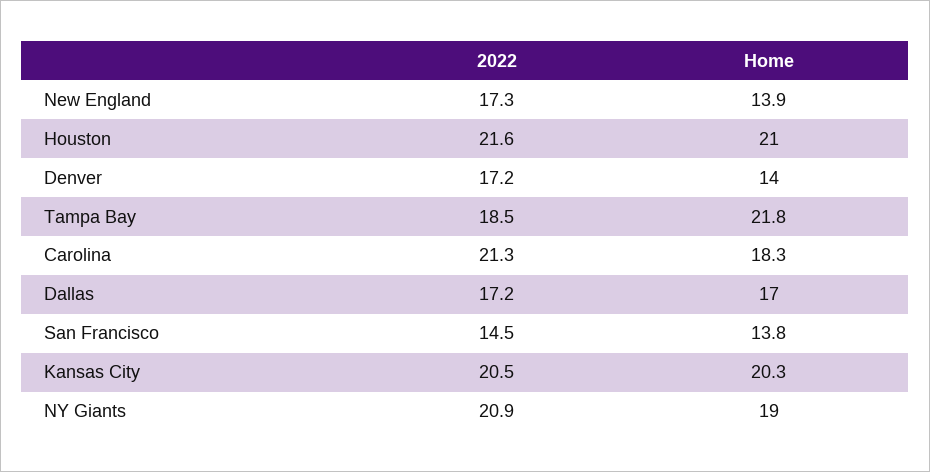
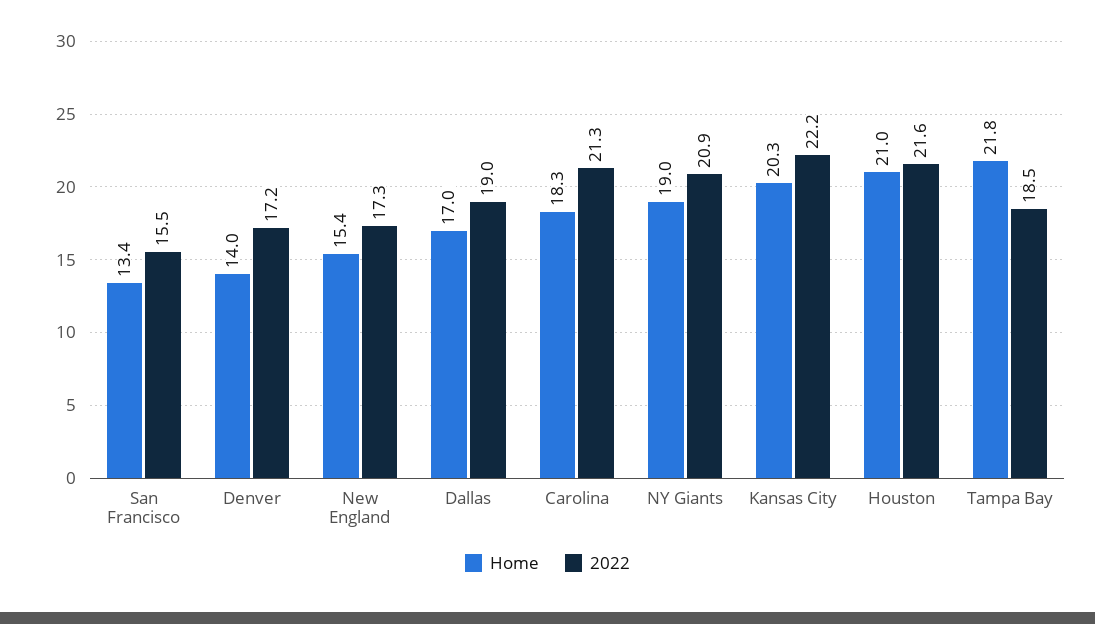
Home, New England: 13.9 -> 15.4
2022, Dallas: 17.2 -> 19
2022, San Francisco: 14.5 -> 15.5
Home, San Francisco: 13.8 -> 13.4
2022, Kansas City: 20.5 -> 22.2

